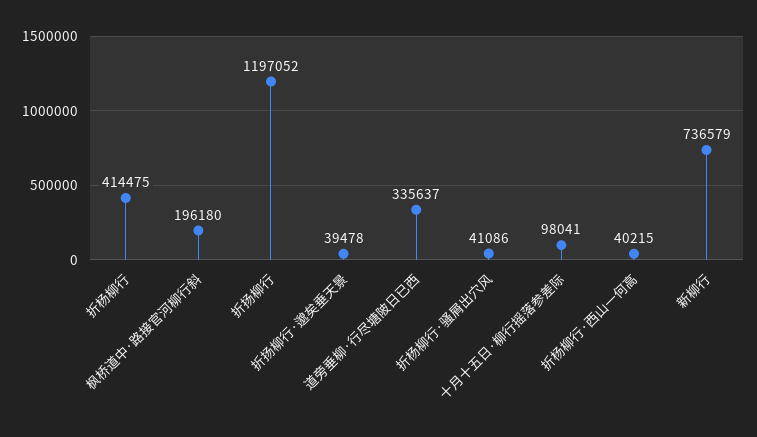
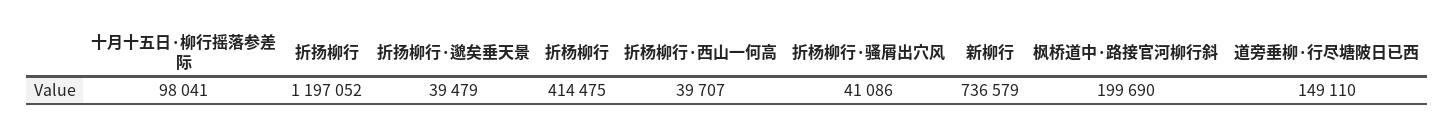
枫桥道中·路接官河柳行斜: 196180 -> 199690
折扬柳行·邈矣垂天景: 39478 -> 39479
道旁垂柳·行尽塘陂日已西: 335637 -> 149110
折杨柳行·西山一何高: 40215 -> 39707

